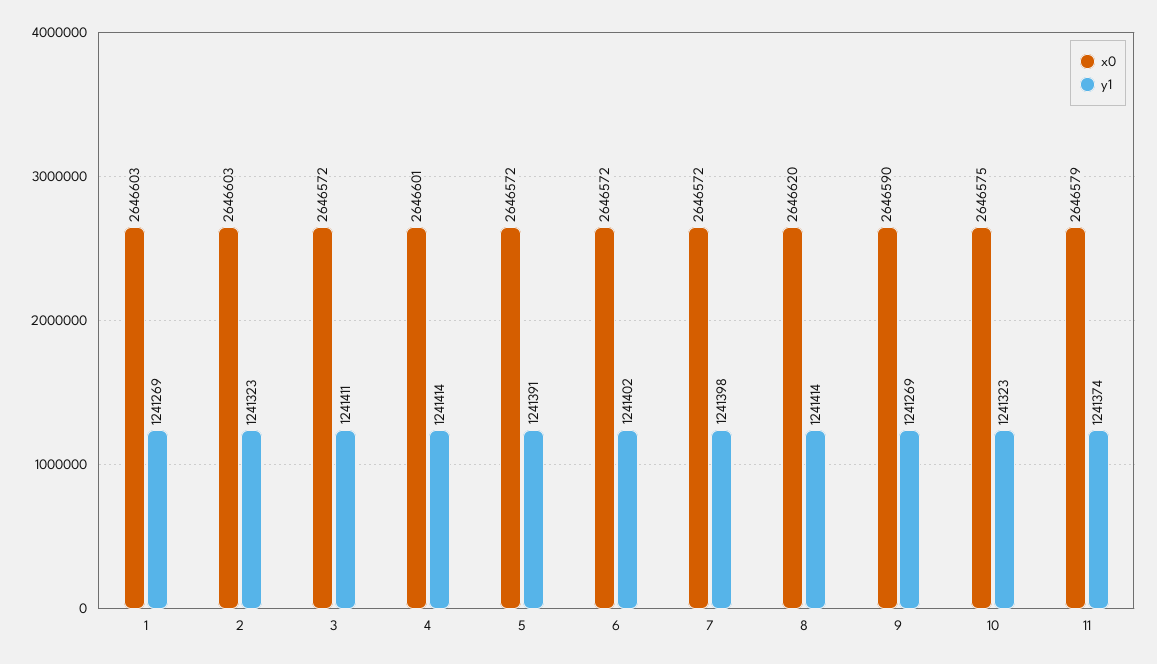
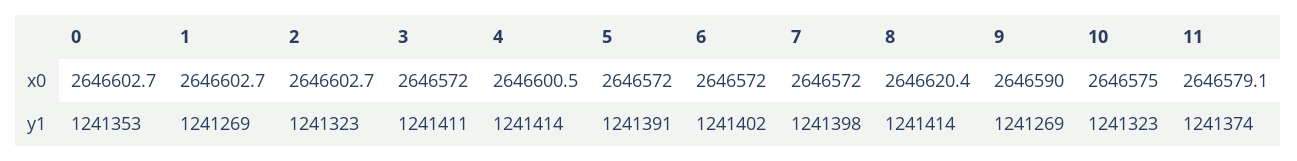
x0, 0: none -> 2646602.7
y1, 0: none -> 1241353

